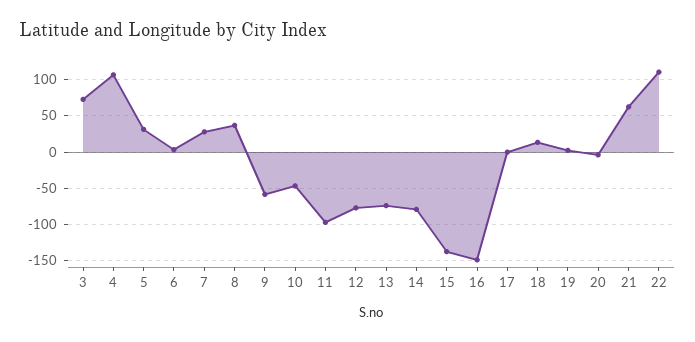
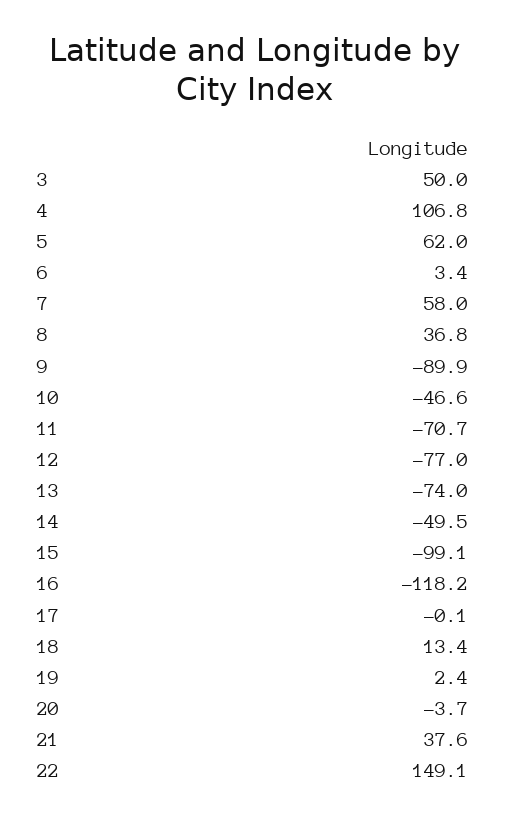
3: 70 -> 50
5: 30 -> 62
7: 30 -> 58
9: -60 -> -89.9
11: -100 -> -70.7
14: -80 -> -49.5
15: -140 -> -99.1
16: -150 -> -118.2
21: 60 -> 37.6
22: 110 -> 149.1

